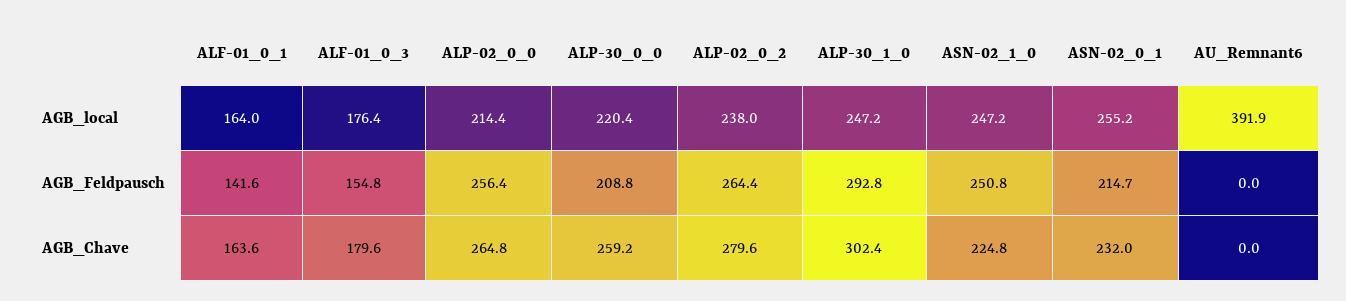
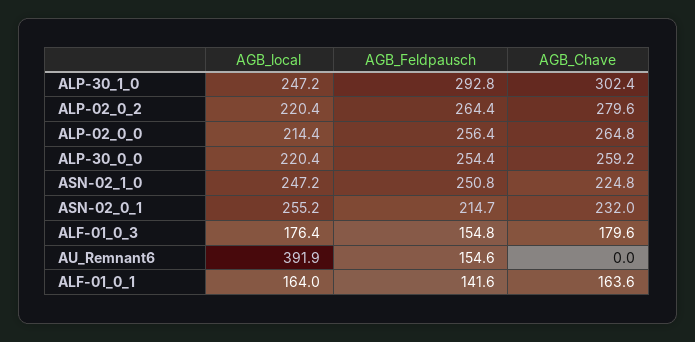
ALP-02_0_2, AGB_local: 238 -> 220.4
ALP-30_0_0, AGB_Feldpausch: 208.8 -> 254.4
AU_Remnant6, AGB_Feldpausch: 0 -> 154.6

